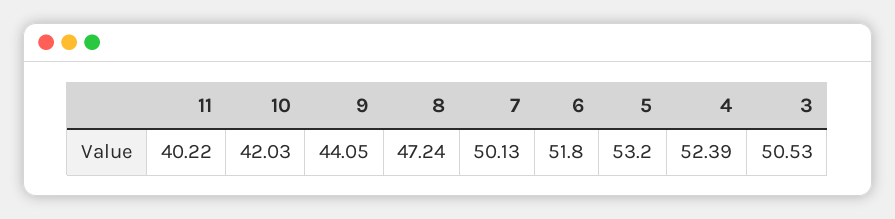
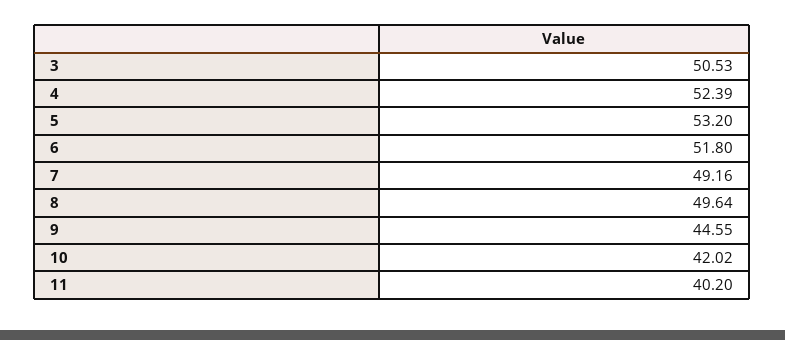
11: 40.22 -> 40.2
10: 42.03 -> 42.02
9: 44.05 -> 44.55
8: 47.24 -> 49.64
7: 50.13 -> 49.16

